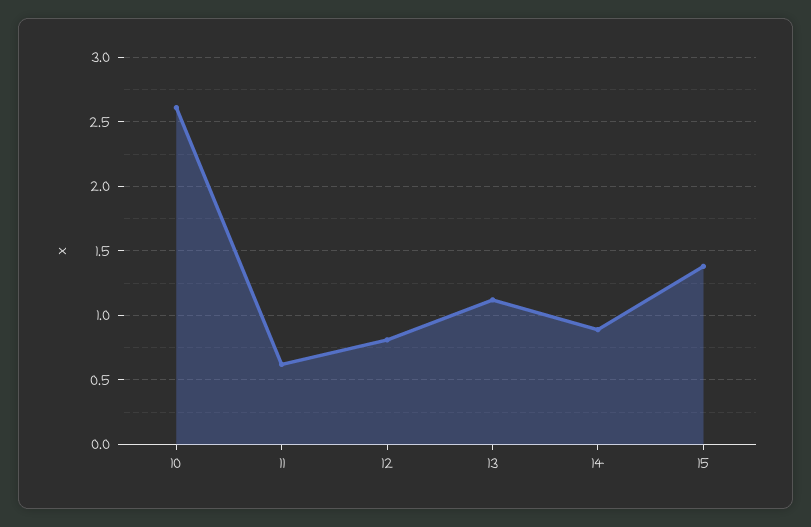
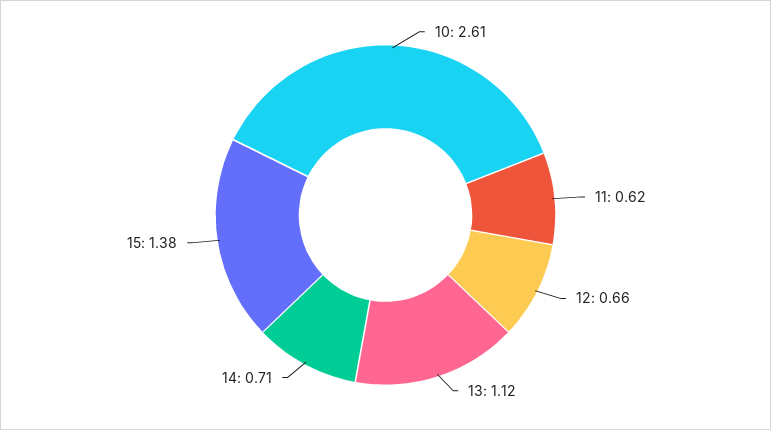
12: 0.8 -> 0.66
14: 0.9 -> 0.71

